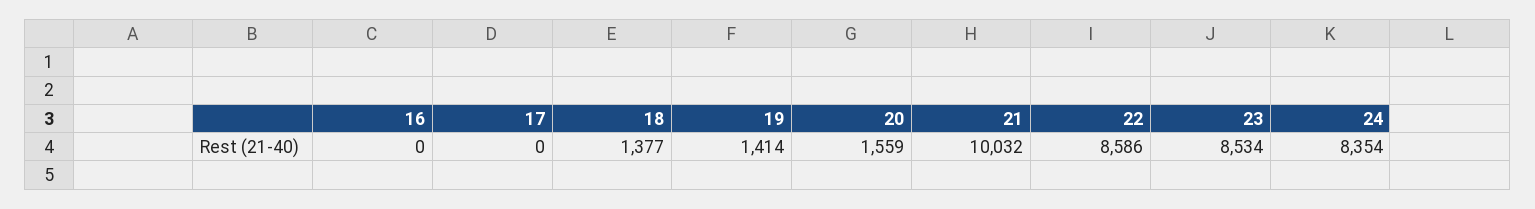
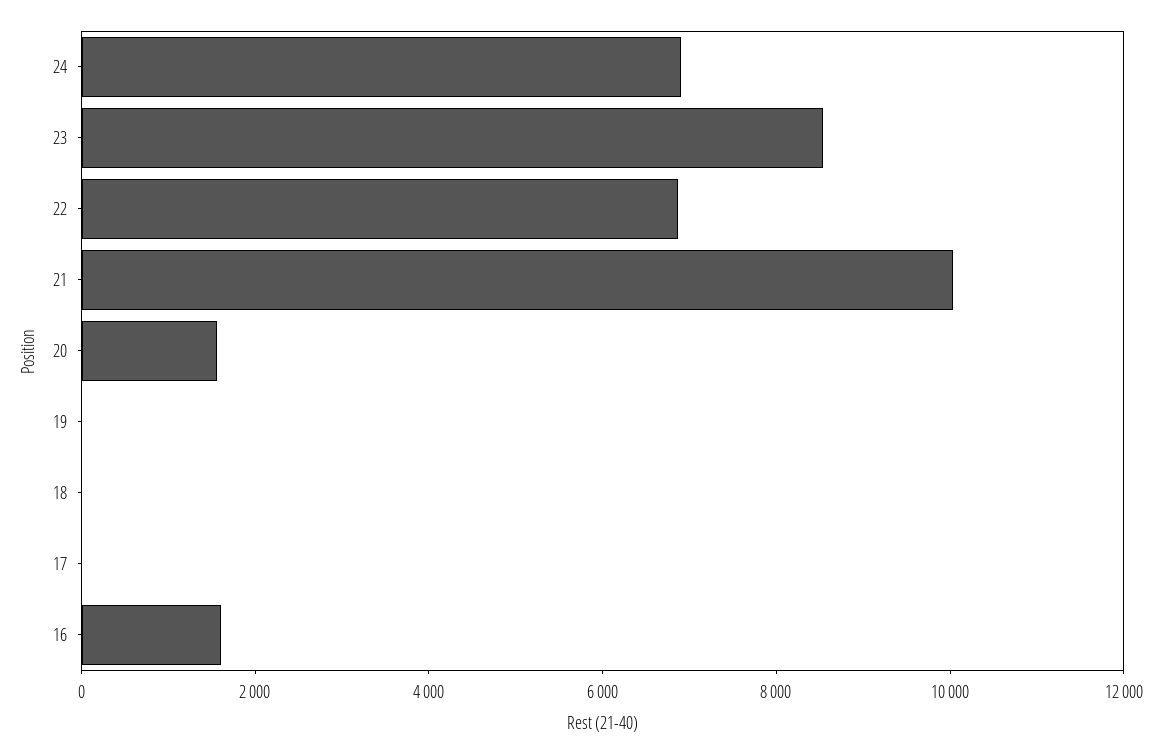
16: 0 -> 1500
18: 1377 -> 0
19: 1414 -> 0
22: 8586 -> 7000
24: 8354 -> 7000

